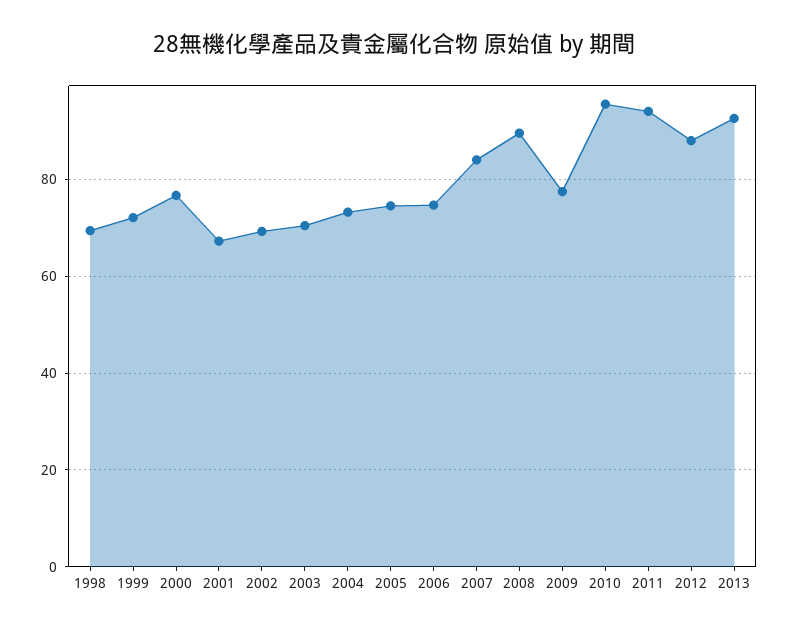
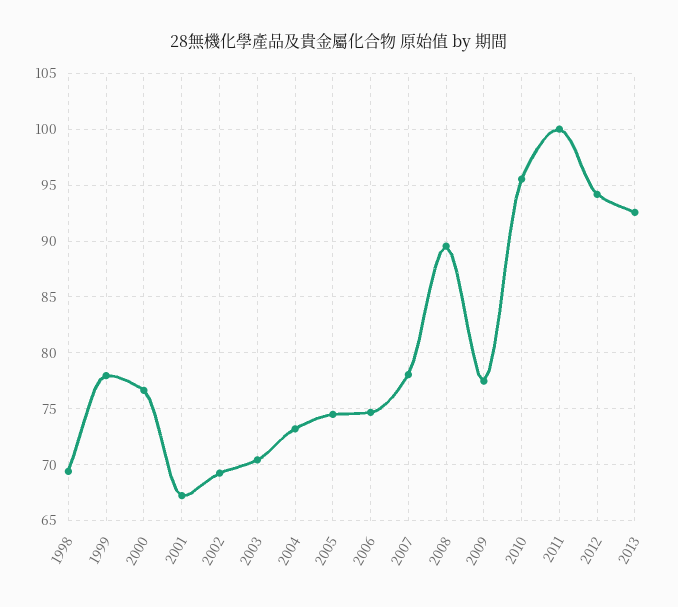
1999: 72 -> 78
2007: 84 -> 78
2011: 94 -> 100
2012: 88 -> 94

